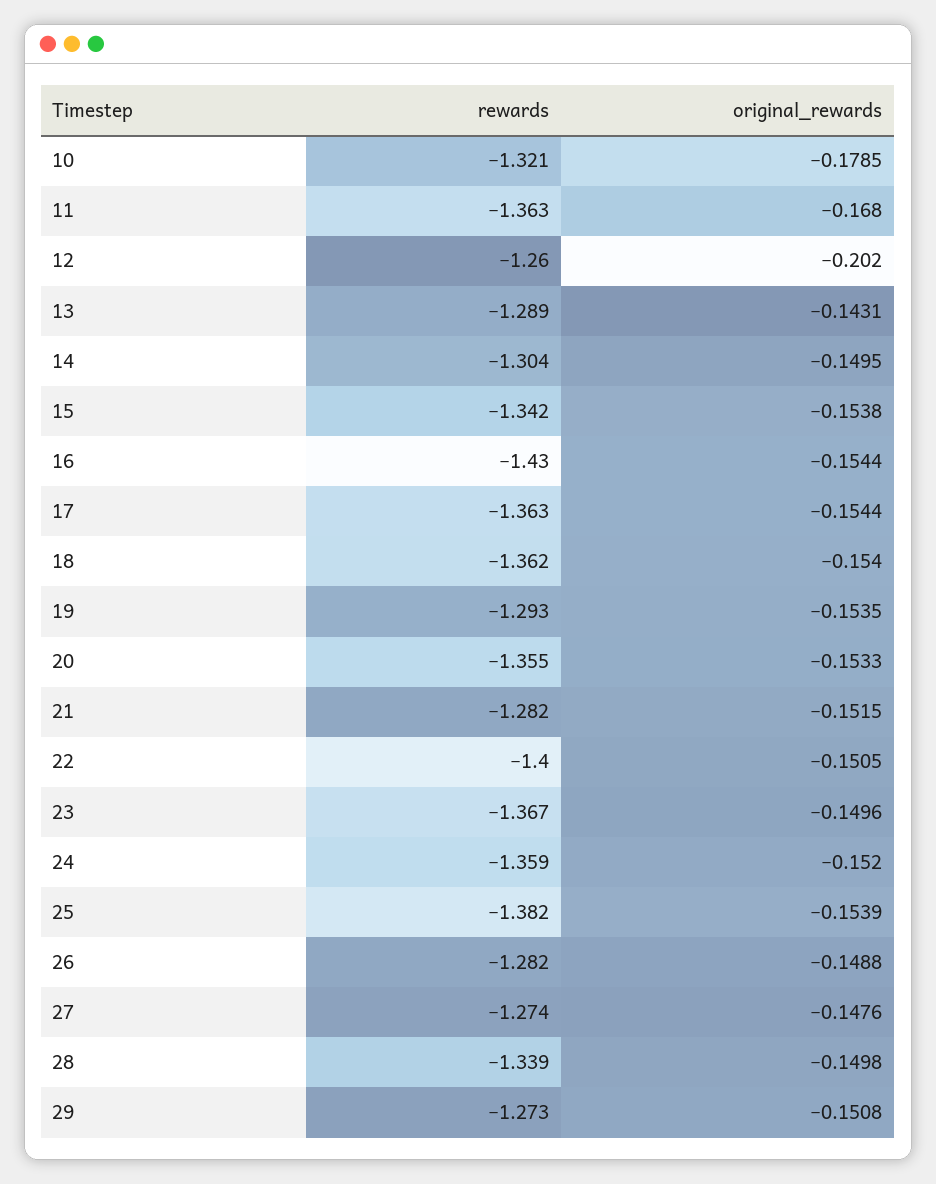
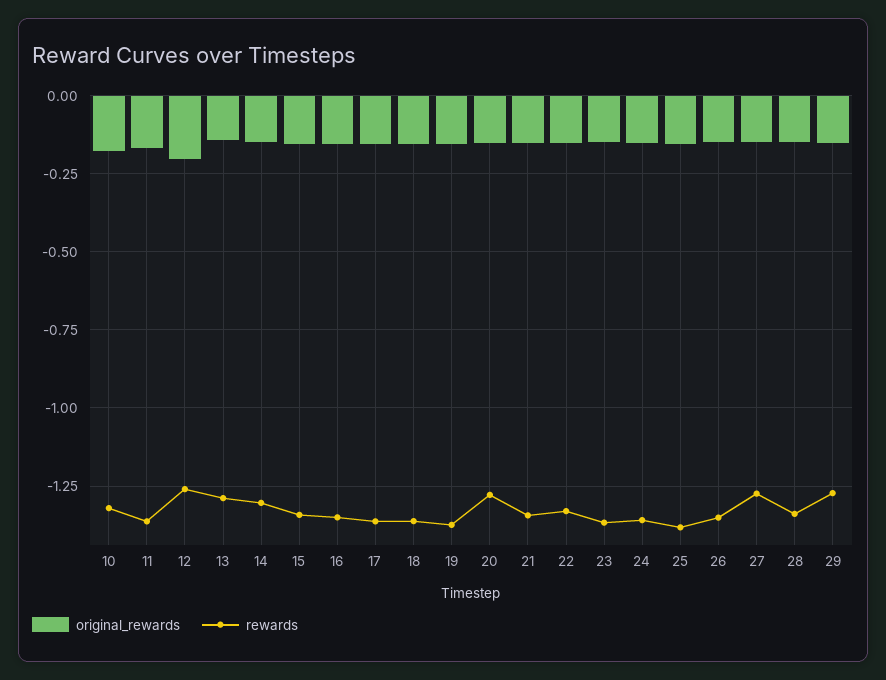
rewards, 16: -1.43 -> -1.35
rewards, 19: -1.293 -> -1.375
rewards, 20: -1.355 -> -1.275
rewards, 21: -1.282 -> -1.35
rewards, 22: -1.4 -> -1.325
rewards, 26: -1.282 -> -1.35

